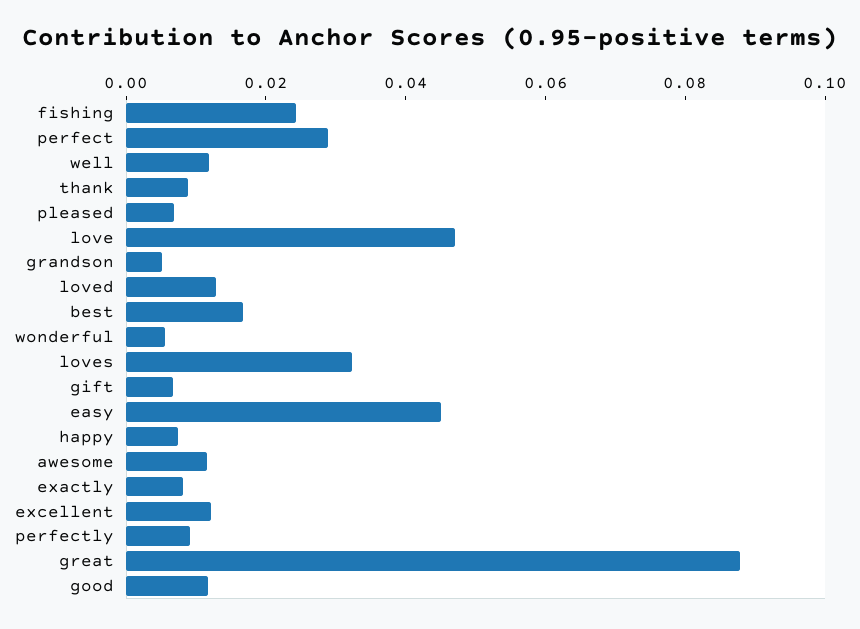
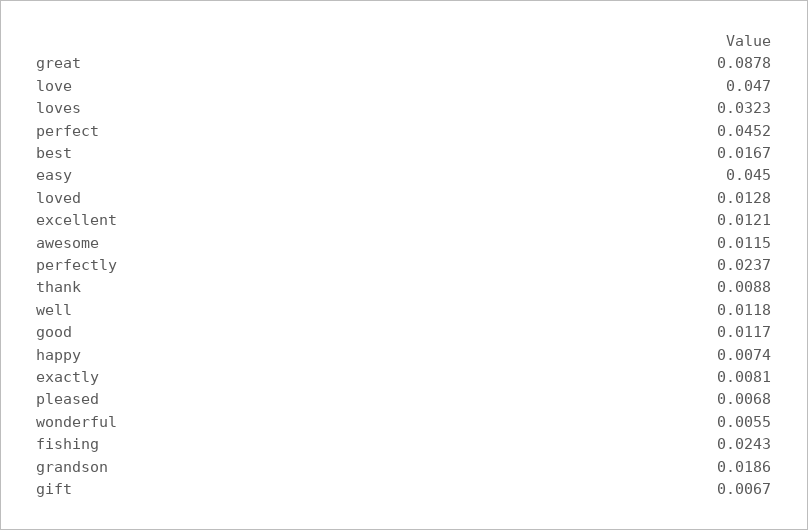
perfect: 0.03 -> 0.0452
grandson: 0.005 -> 0.0186
perfectly: 0.01 -> 0.0237

